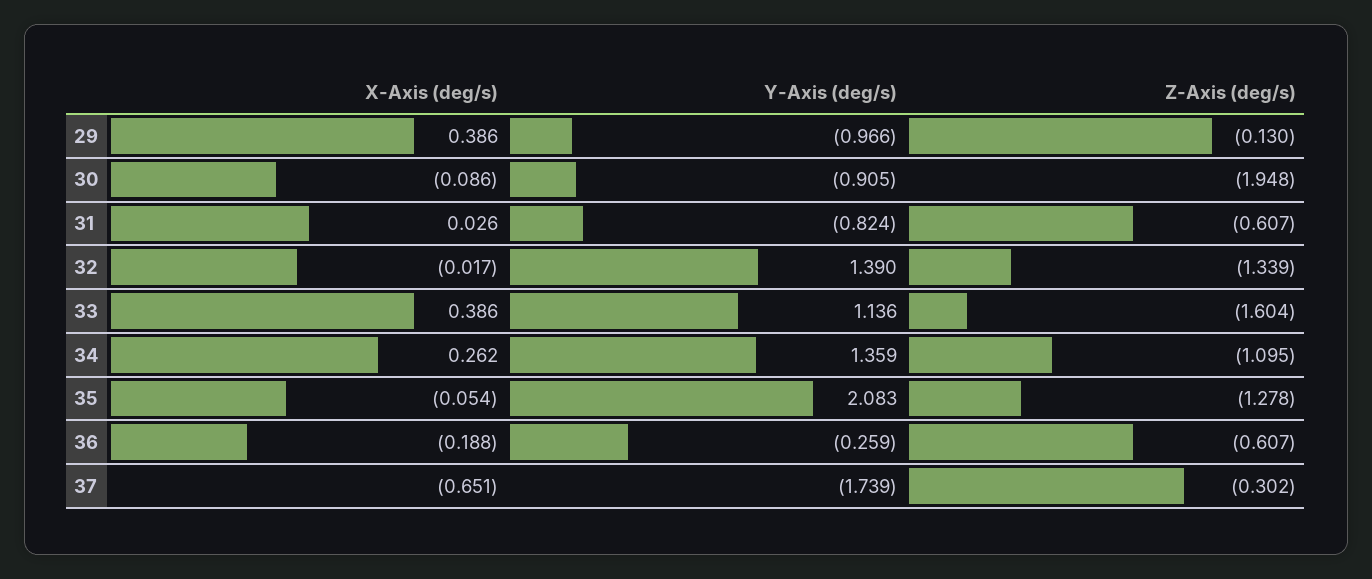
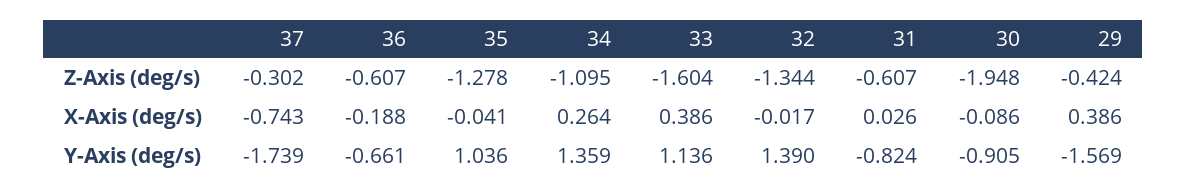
Y-Axis (deg/s), 29: -0.966 -> -1.569
Z-Axis (deg/s), 29: -0.13 -> -0.424
Z-Axis (deg/s), 32: -1.339 -> -1.344
X-Axis (deg/s), 34: 0.262 -> 0.264
X-Axis (deg/s), 35: -0.054 -> -0.041
Y-Axis (deg/s), 35: 2.083 -> 1.036
Y-Axis (deg/s), 36: -0.259 -> -0.661
X-Axis (deg/s), 37: -0.651 -> -0.743

